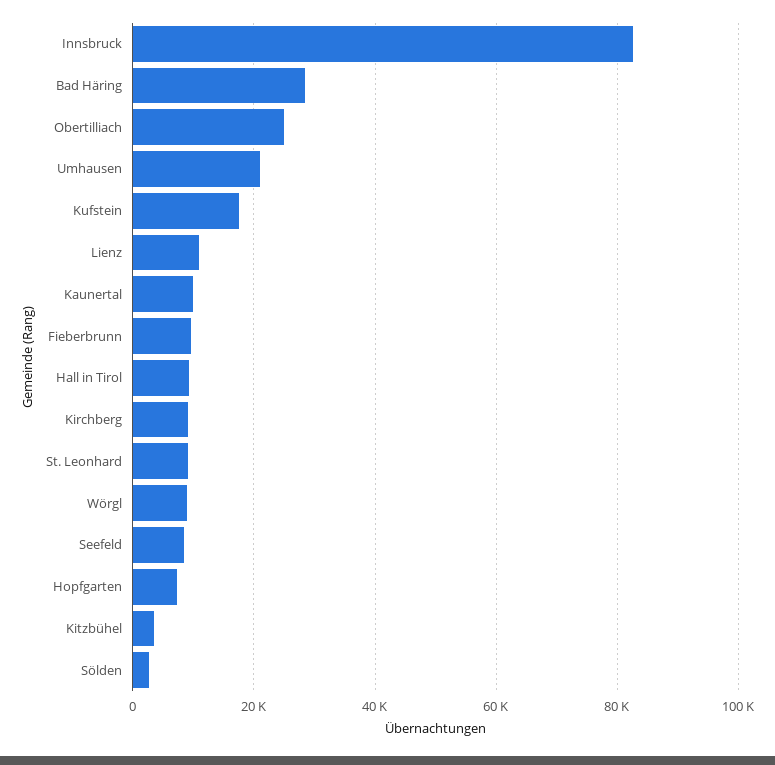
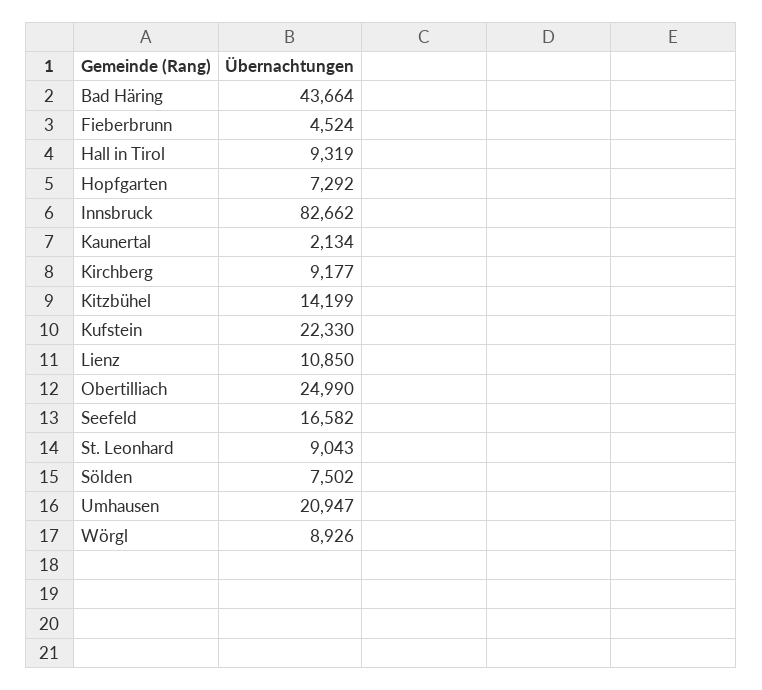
Bad Häring: 28000 -> 43664
Kufstein: 18000 -> 22330
Kaunertal: 10000 -> 2134
Fieberbrunn: 10000 -> 4524
Seefeld: 8000 -> 16582
Kitzbühel: 4000 -> 14199
Sölden: 2000 -> 7502

